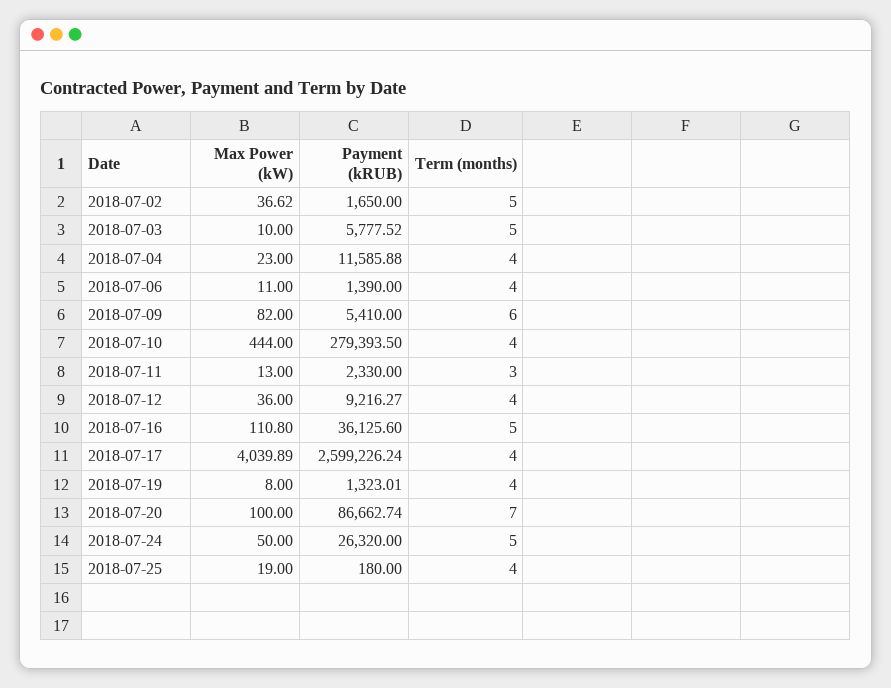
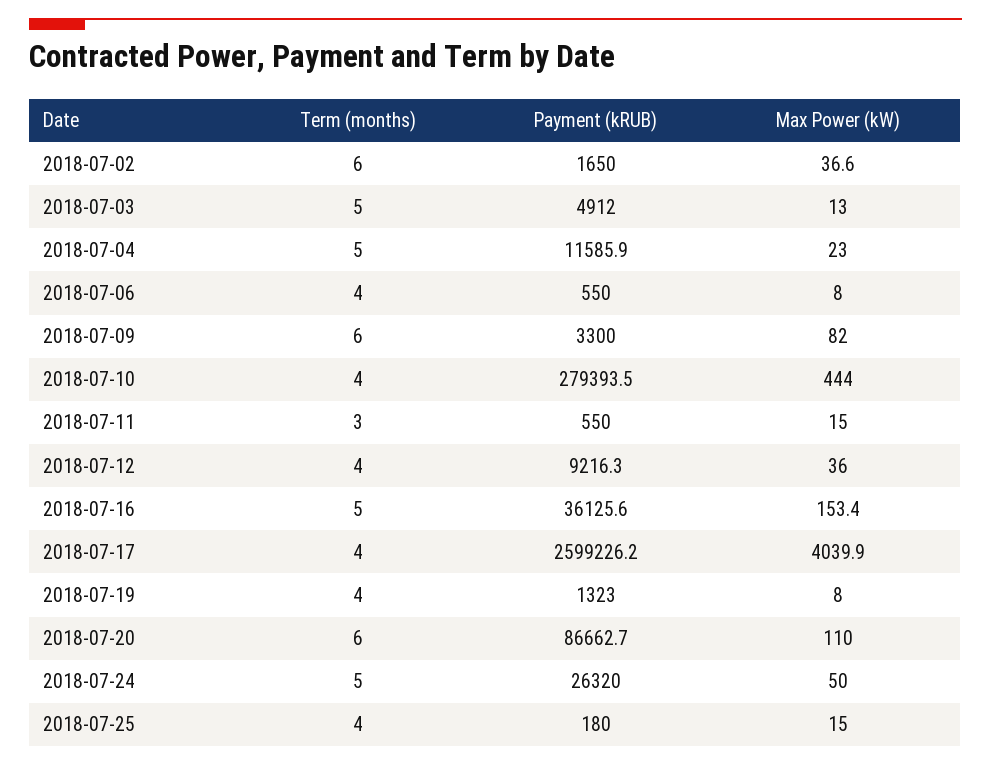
Term (months), 2018-07-02: 5 -> 6
Max Power (kW), 2018-07-03: 10 -> 13
Payment (kRUB), 2018-07-03: 5777.52 -> 4912
Term (months), 2018-07-04: 4 -> 5
Max Power (kW), 2018-07-06: 11 -> 8
Payment (kRUB), 2018-07-06: 1390 -> 550
Payment (kRUB), 2018-07-09: 5410 -> 3300
Max Power (kW), 2018-07-11: 13 -> 15
Payment (kRUB), 2018-07-11: 2330 -> 550
Max Power (kW), 2018-07-16: 110.8 -> 153.4
Max Power (kW), 2018-07-20: 100 -> 110
Term (months), 2018-07-20: 7 -> 6
Max Power (kW), 2018-07-25: 19 -> 15

